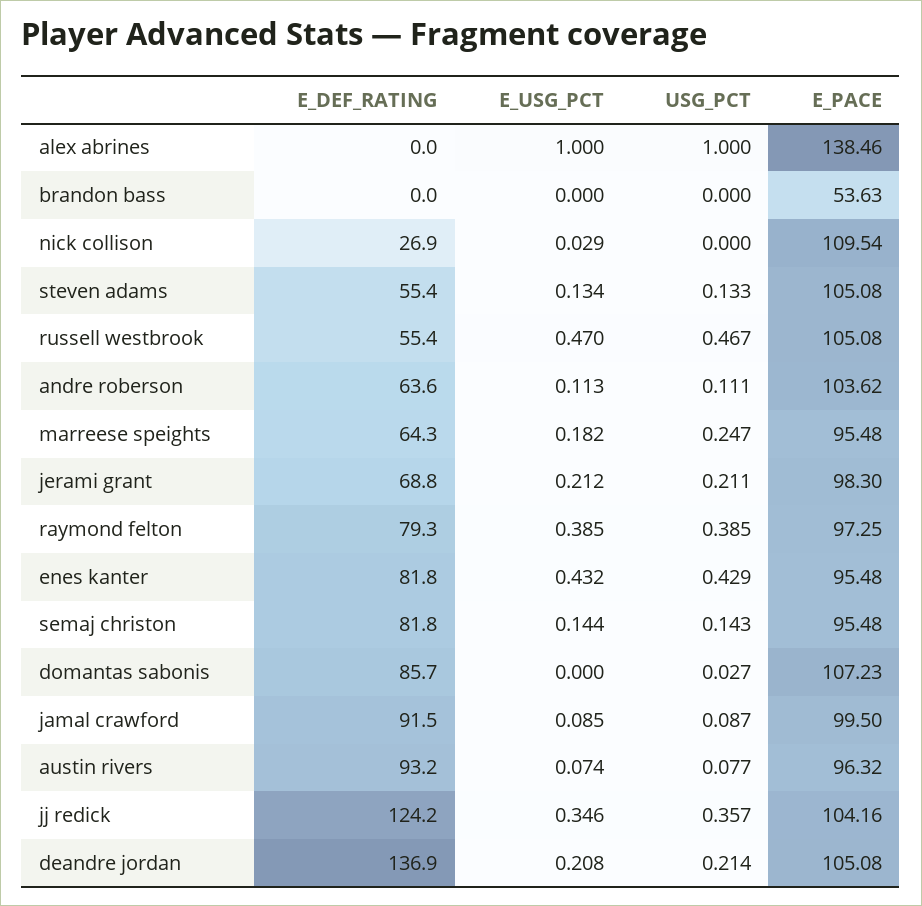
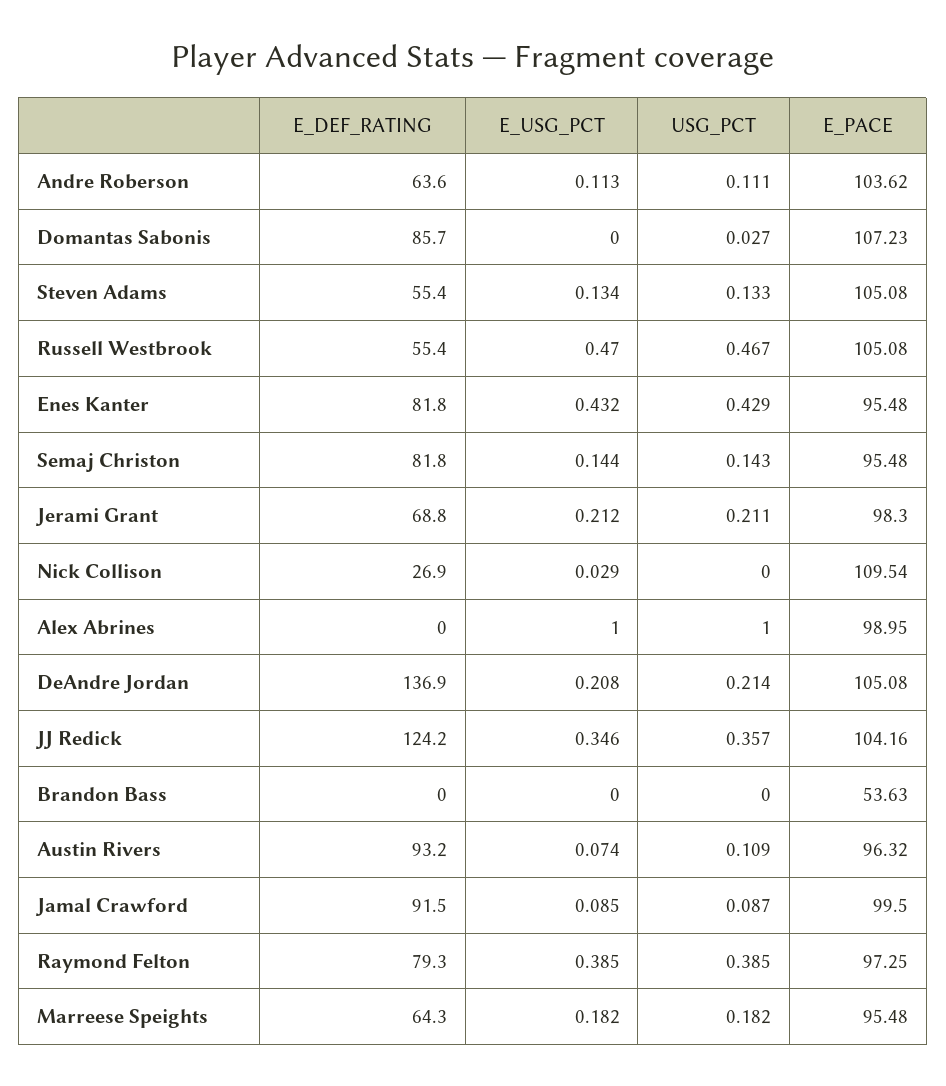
E_PACE, alex abrines: 138.46 -> 98.95
USG_PCT, marreese speights: 0.247 -> 0.182
USG_PCT, austin rivers: 0.077 -> 0.109

